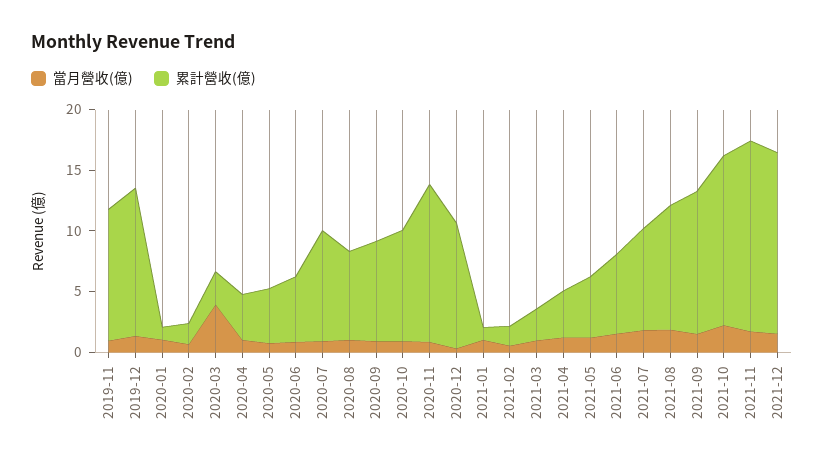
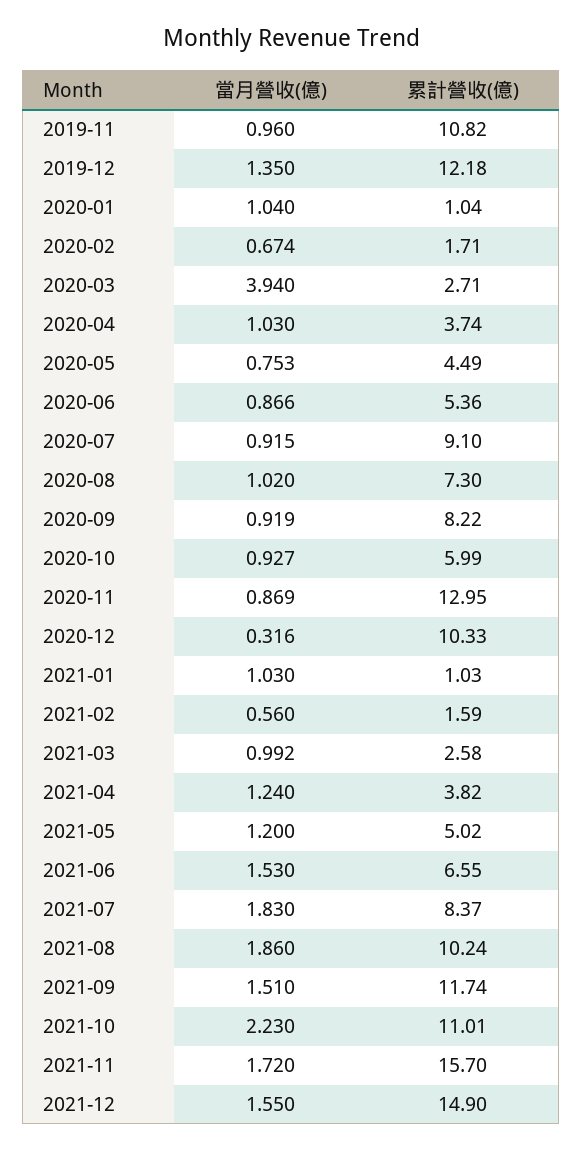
累計營收(億), 2020-10: 9 -> 5.99
累計營收(億), 2021-10: 14 -> 11.01

